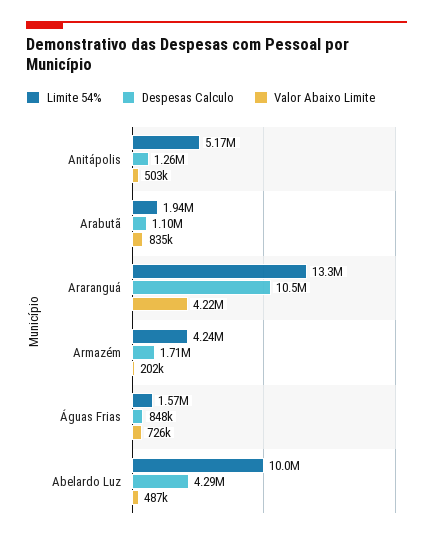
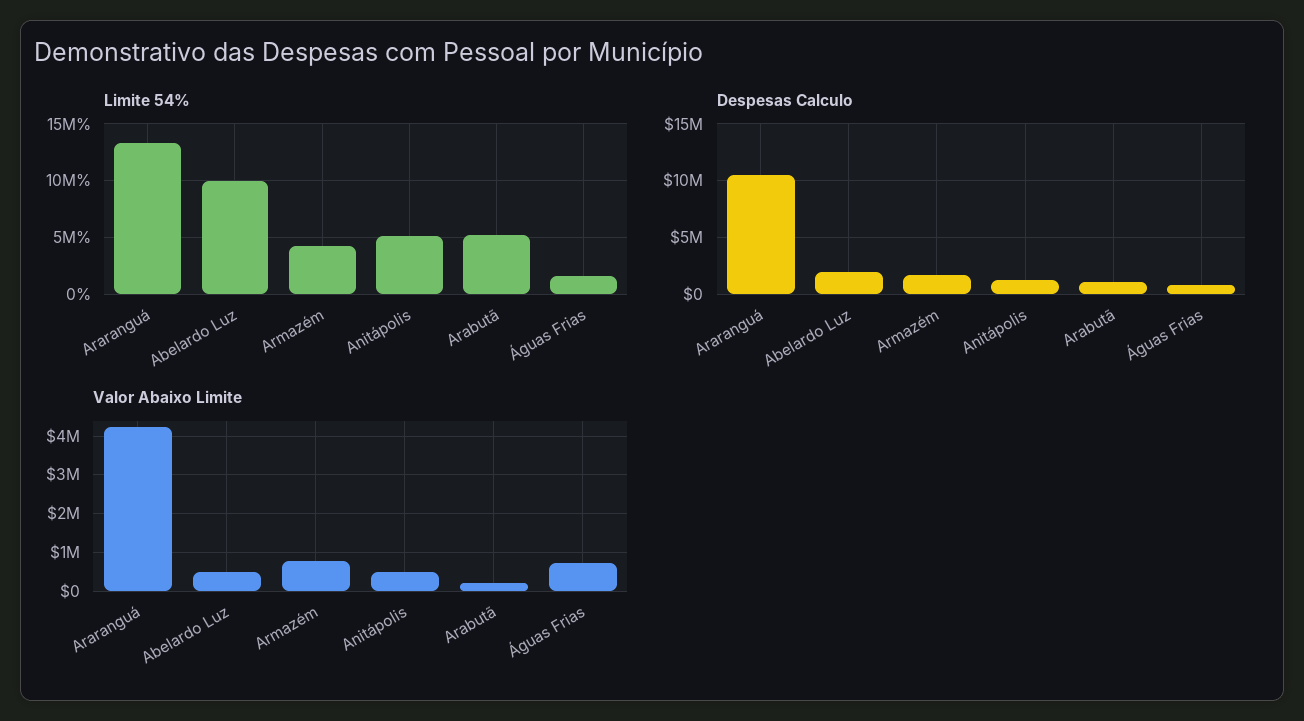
Limite 54%, Arabutã: 1940000 -> 5000000
Valor Abaixo Limite, Arabutã: 835000 -> 200000
Valor Abaixo Limite, Armazém: 202000 -> 800000
Despesas Calculo, Abelardo Luz: 4290000 -> 2000000

